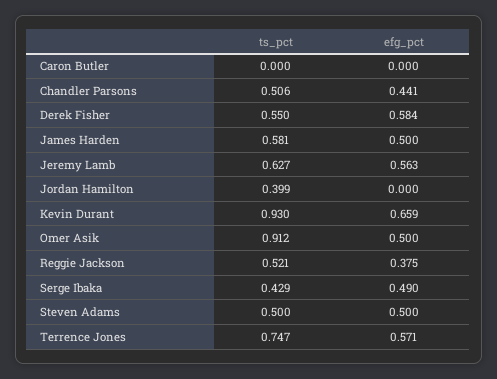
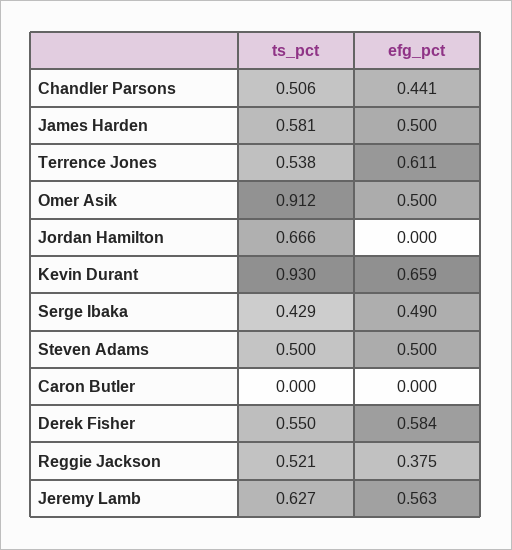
ts_pct, Jordan Hamilton: 0.399 -> 0.666
ts_pct, Terrence Jones: 0.747 -> 0.538
efg_pct, Terrence Jones: 0.571 -> 0.611

